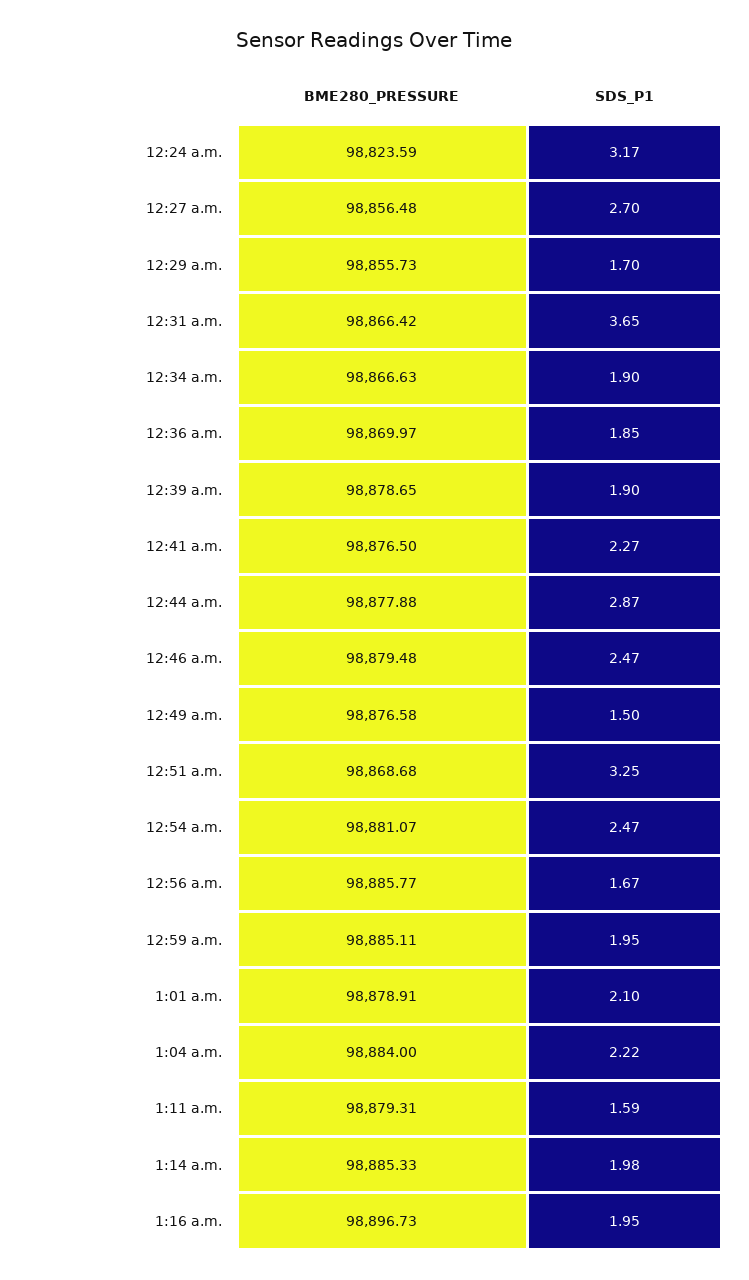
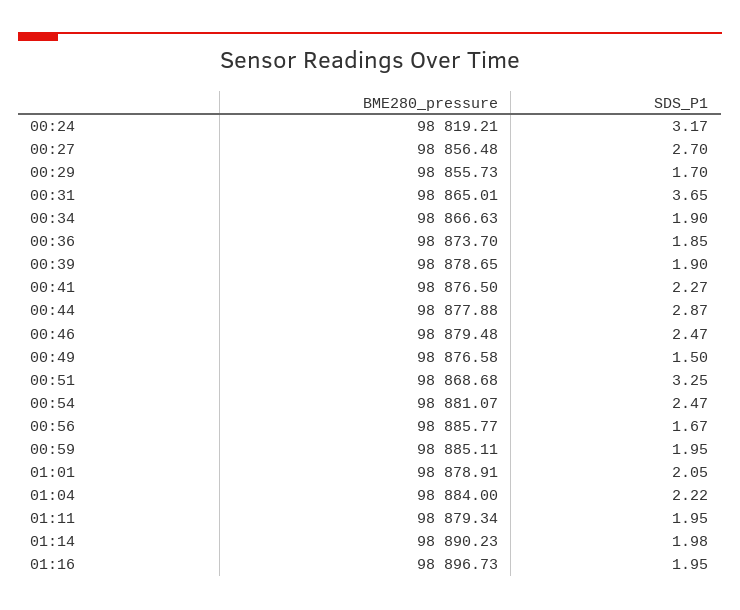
BME280_PRESSURE, 12:24 a.m.: 98823.59 -> 98819.21
BME280_PRESSURE, 12:31 a.m.: 98866.42 -> 98865.01
BME280_PRESSURE, 12:36 a.m.: 98869.97 -> 98873.7
SDS_P1, 1:01 a.m.: 2.1 -> 2.05
BME280_PRESSURE, 1:11 a.m.: 98879.31 -> 98879.34
SDS_P1, 1:11 a.m.: 1.59 -> 1.95
BME280_PRESSURE, 1:14 a.m.: 98885.33 -> 98890.23

